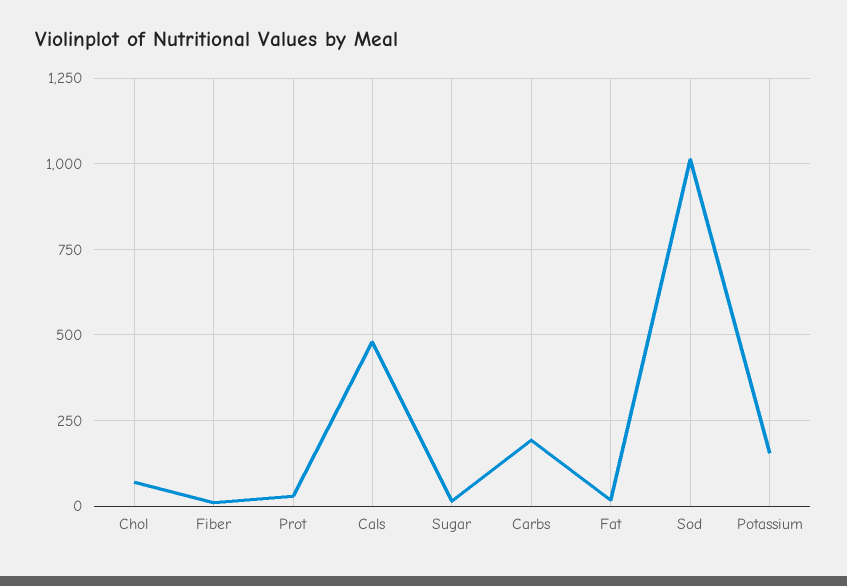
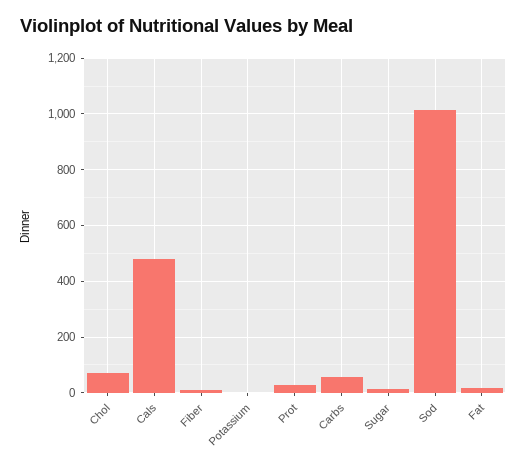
Carbs: 200 -> 50
Potassium: 150 -> 0

